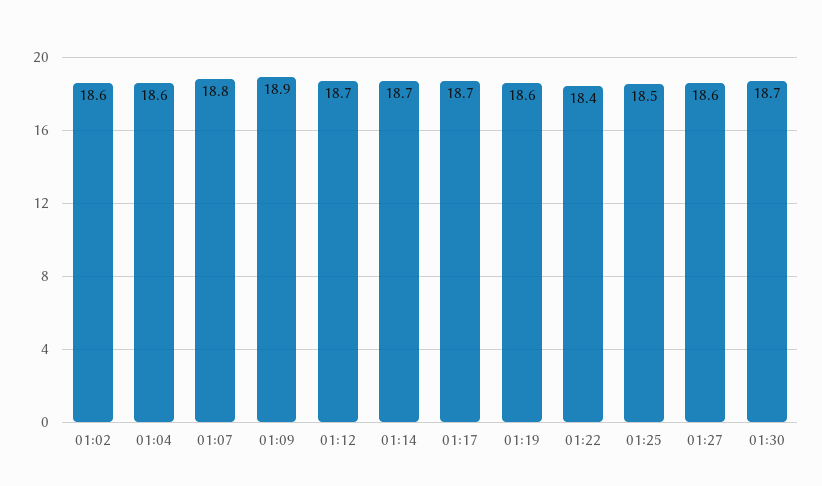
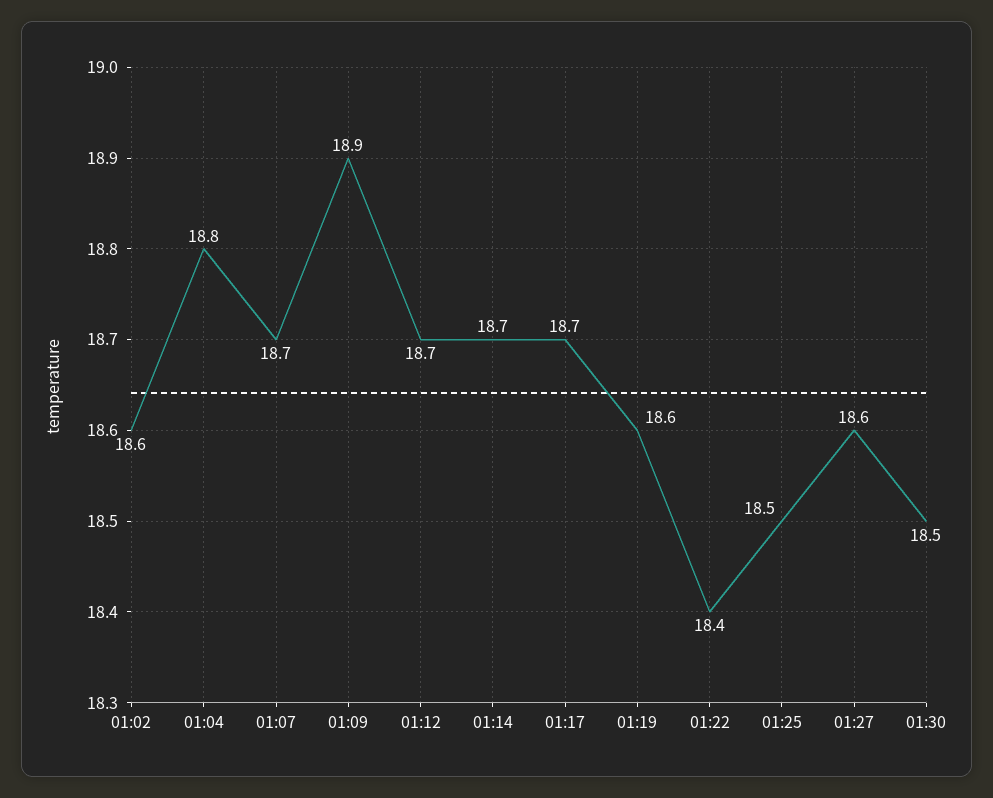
01:04: 18.6 -> 18.8
01:07: 18.8 -> 18.7
01:30: 18.7 -> 18.5

